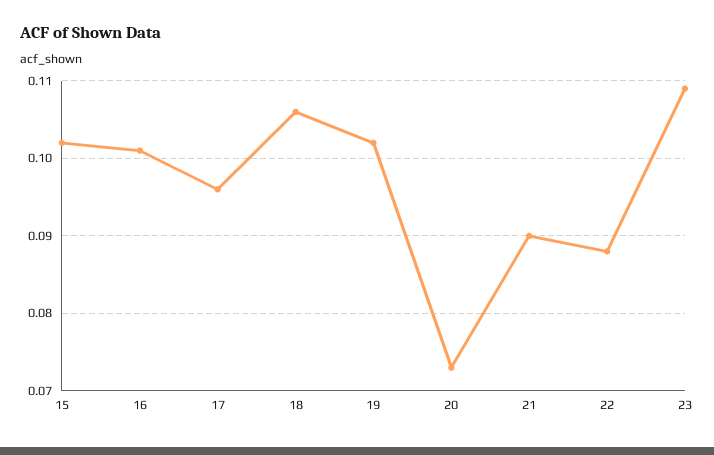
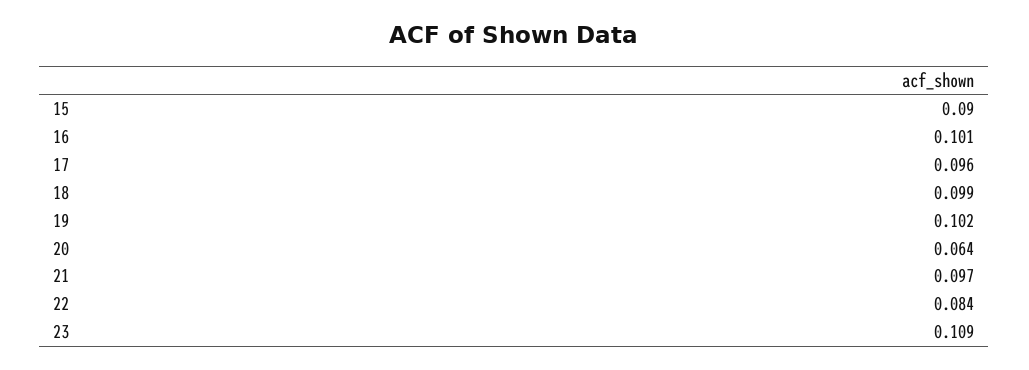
15: 0.102 -> 0.09
18: 0.106 -> 0.099
20: 0.073 -> 0.064
21: 0.09 -> 0.097
22: 0.088 -> 0.084

